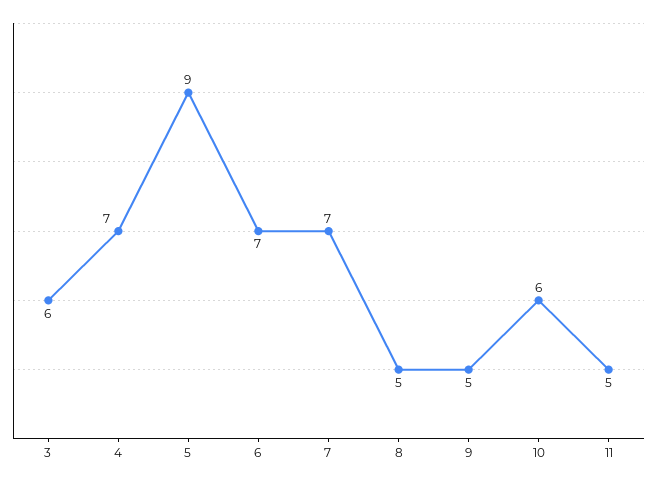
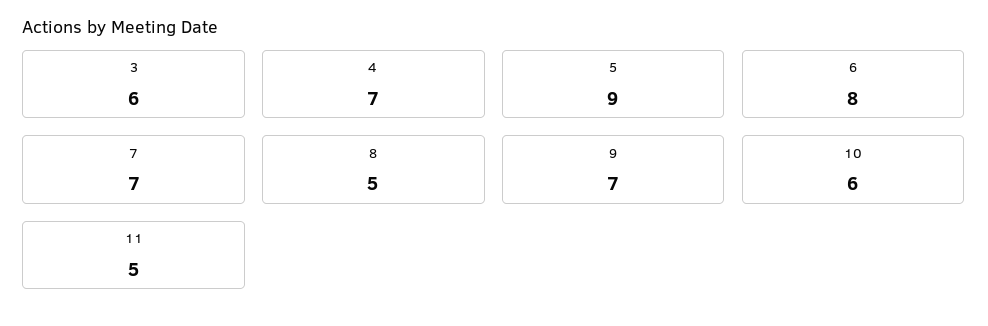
6: 7 -> 8
9: 5 -> 7

